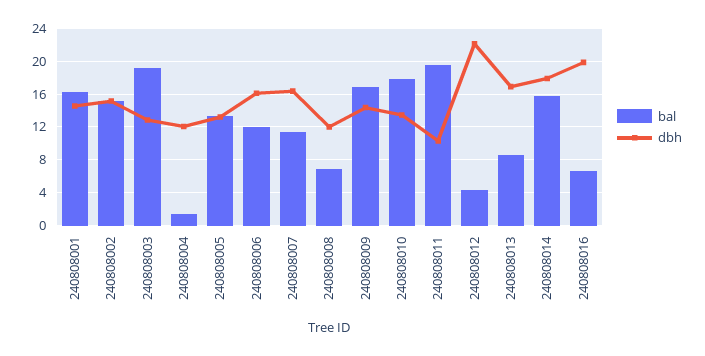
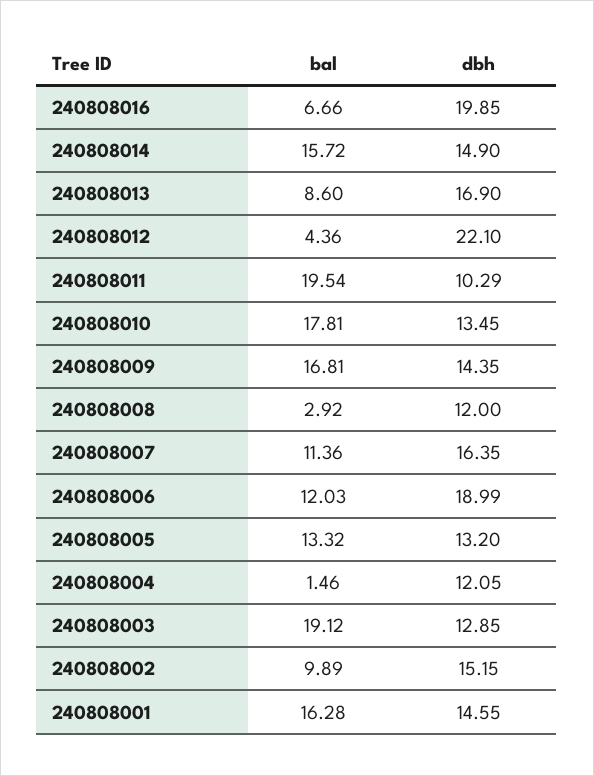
bal, 240808002: 15 -> 9.89
dbh, 240808006: 16 -> 18.99
bal, 240808008: 7 -> 2.92
dbh, 240808014: 18 -> 14.9

